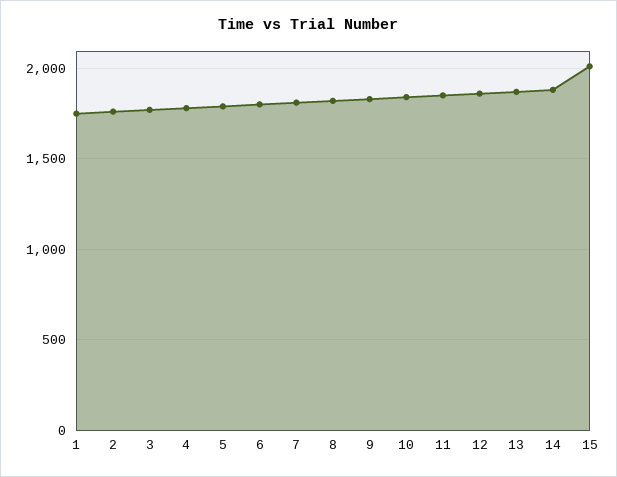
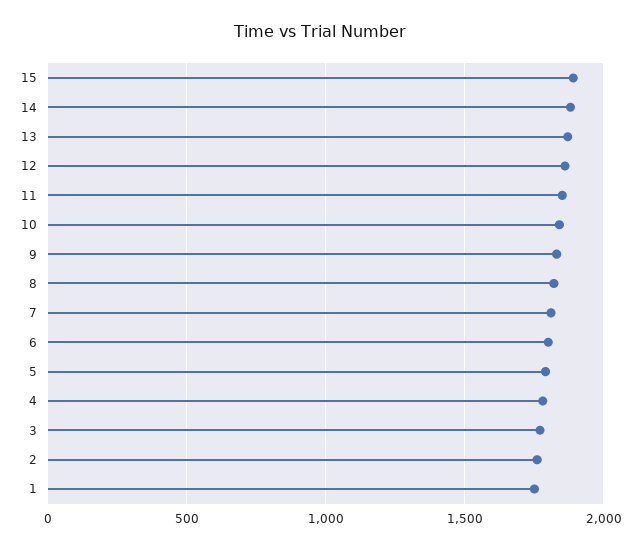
15: 2000 -> 1900

